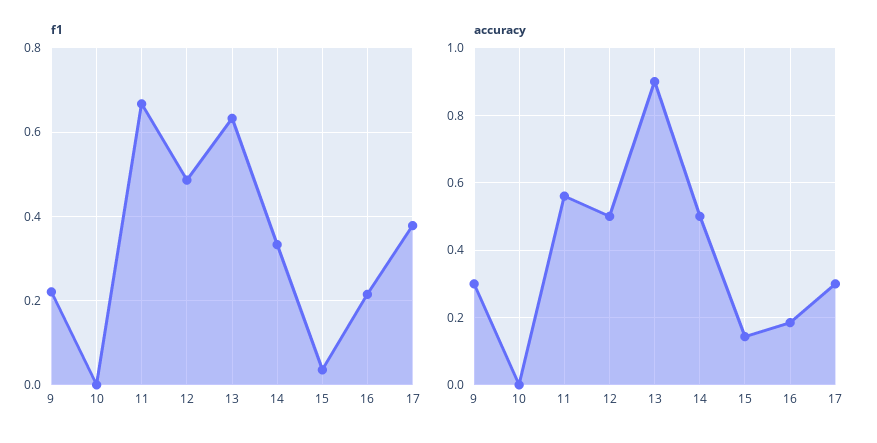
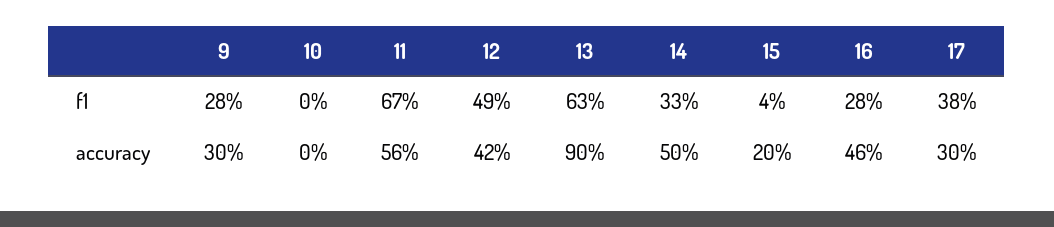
f1, 9: 0.22 -> 0.28
f1, 16: 0.22 -> 0.28
accuracy, 12: 0.5 -> 0.42
accuracy, 15: 0.14 -> 0.2
accuracy, 16: 0.18 -> 0.46

